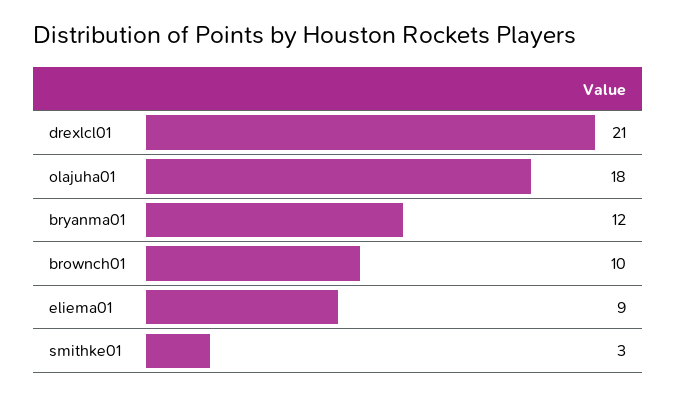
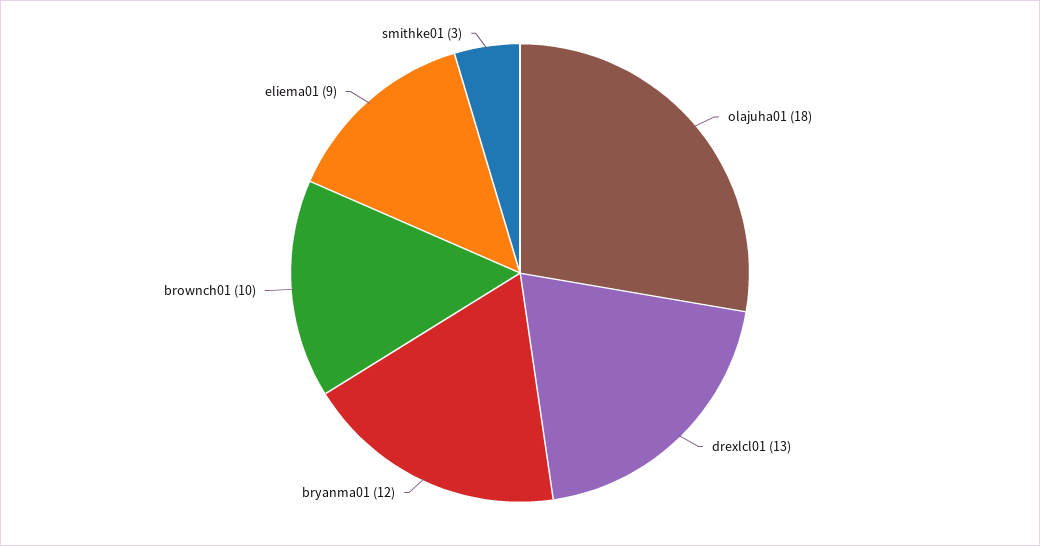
drexlcl01: 21 -> 13

